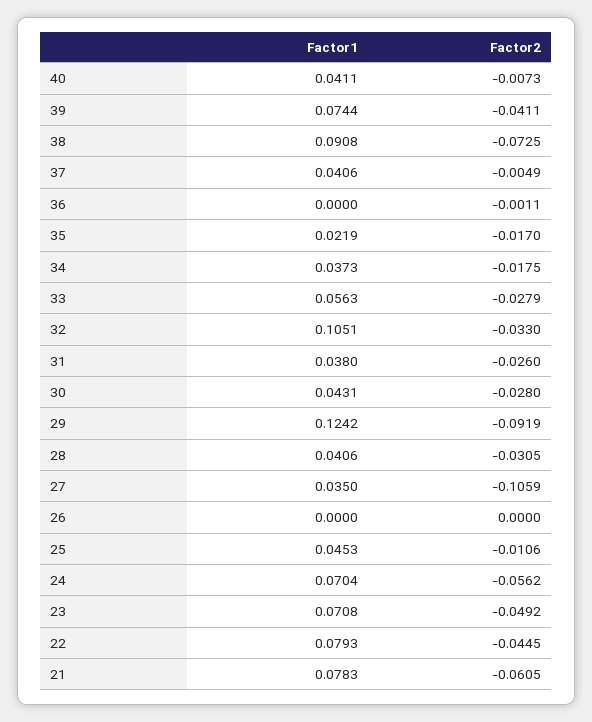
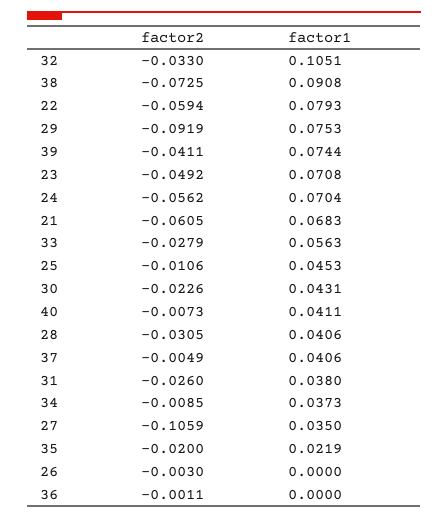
Factor2, 35: -0.017 -> -0.02
Factor2, 34: -0.0175 -> -0.0085
Factor2, 30: -0.028 -> -0.0226
Factor1, 29: 0.1242 -> 0.0753
Factor2, 26: 0 -> -0.003
Factor2, 22: -0.0445 -> -0.0594
Factor1, 21: 0.0783 -> 0.0683

